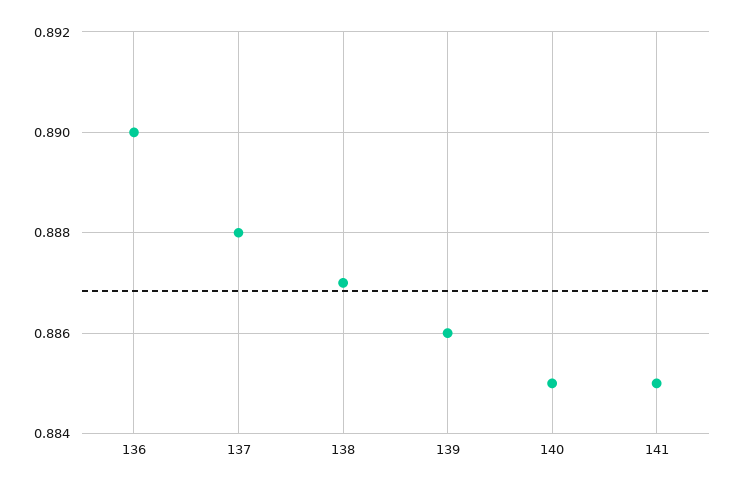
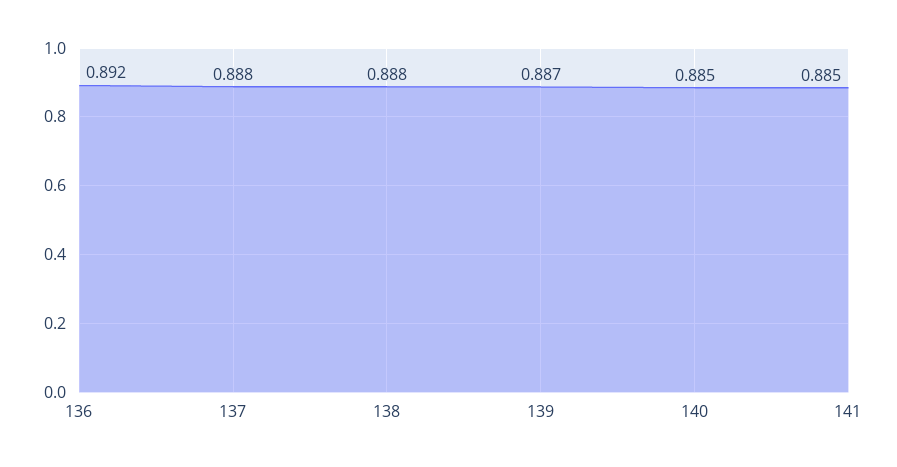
136: 0.89 -> 0.892
138: 0.887 -> 0.888
139: 0.886 -> 0.887

